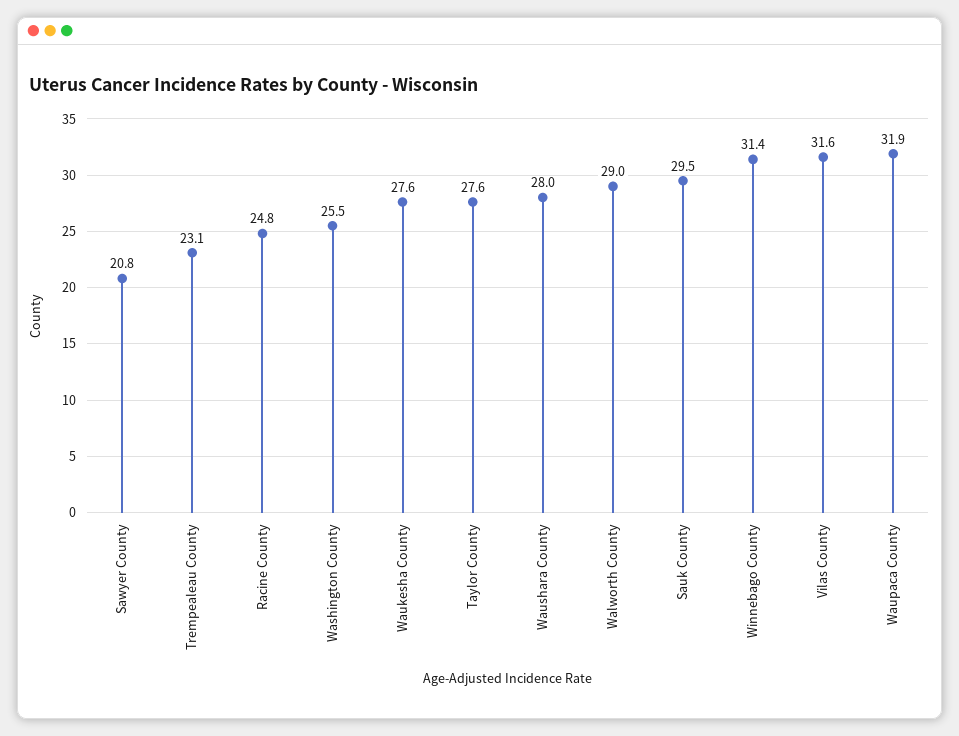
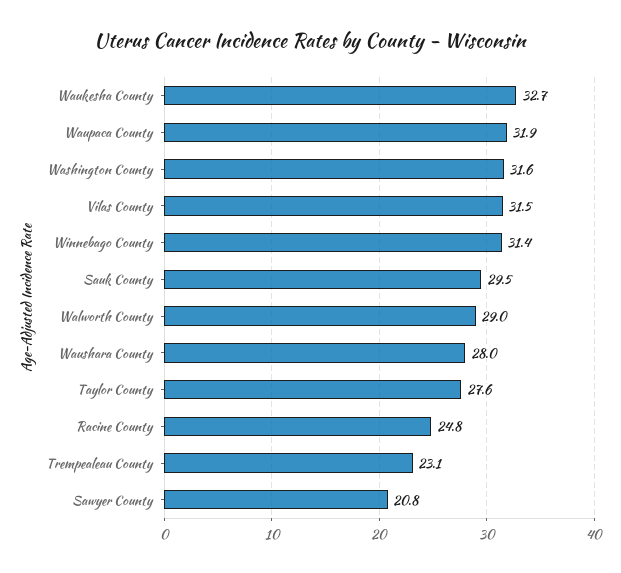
Washington County: 25.5 -> 31.6
Waukesha County: 27.6 -> 32.7
Vilas County: 31.6 -> 31.5

